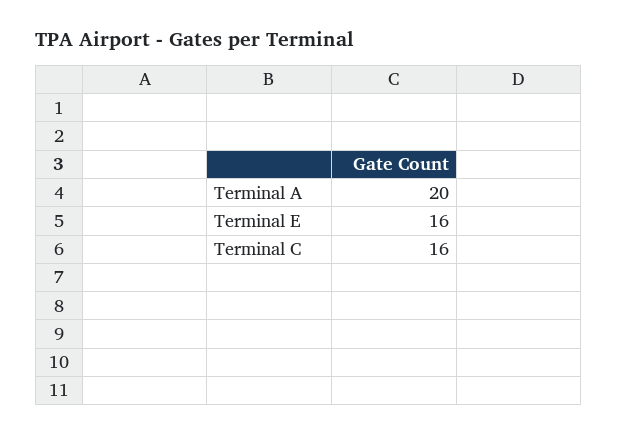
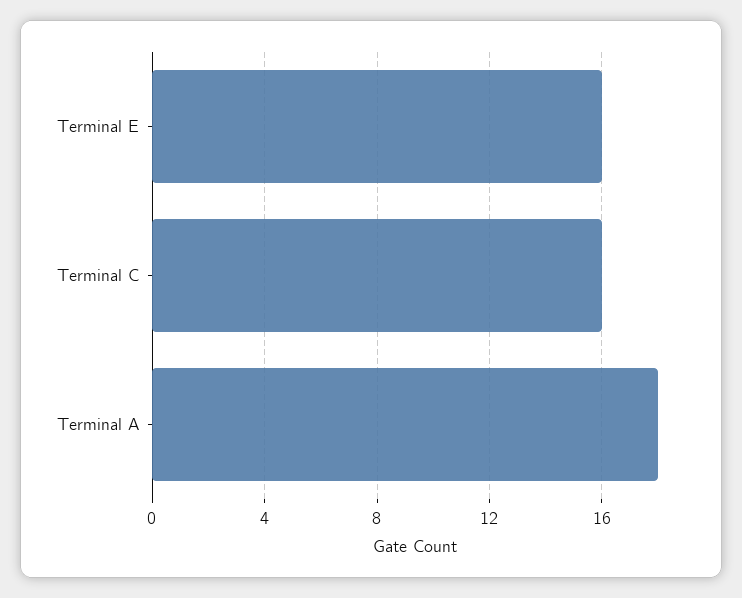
Terminal A: 20 -> 18

